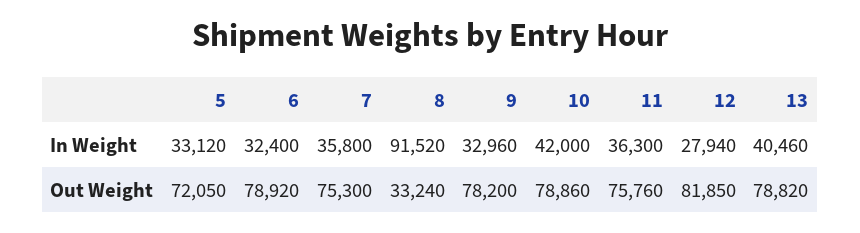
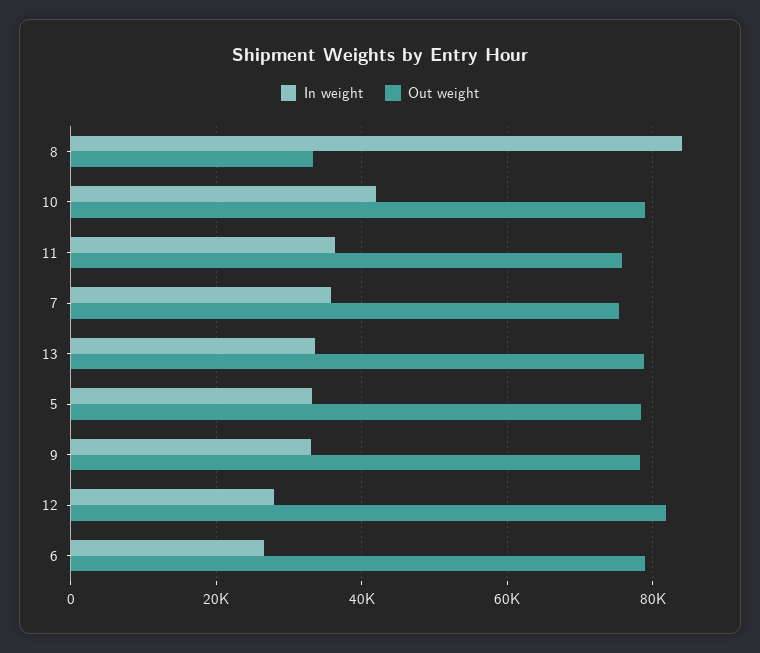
In Weight, 6: 32400 -> 26000
In Weight, 8: 91520 -> 84000
In Weight, 13: 40460 -> 34000
Out Weight, 5: 72050 -> 78000

